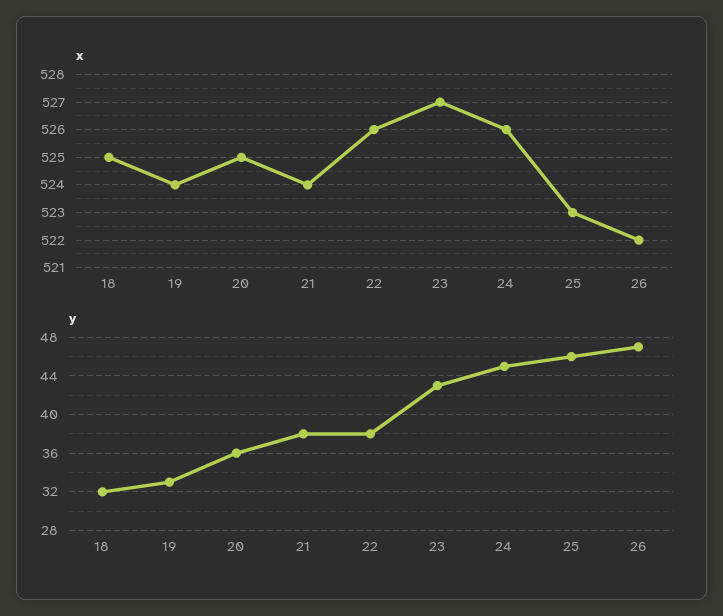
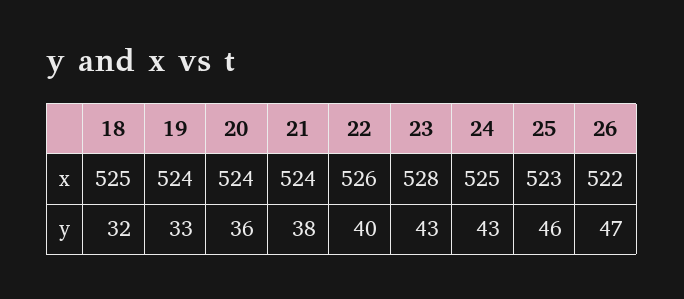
x, 20: 525 -> 524
x, 23: 527 -> 528
x, 24: 526 -> 525
y, 22: 38 -> 40
y, 24: 45 -> 43

